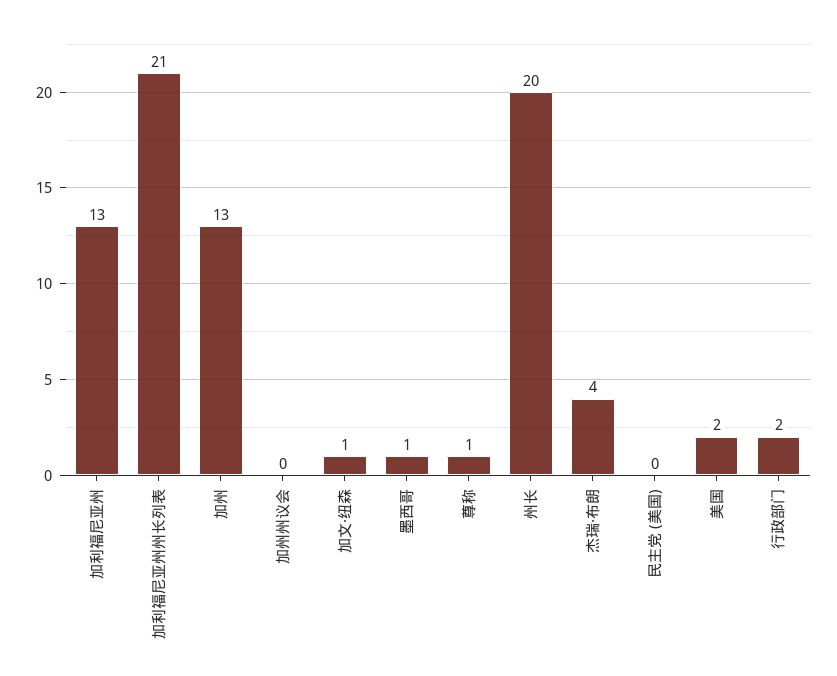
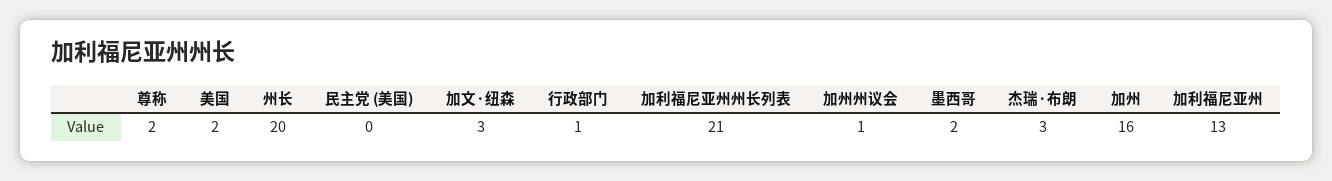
加州: 13 -> 16
加州州议会: 0 -> 1
加文·纽森: 1 -> 3
墨西哥: 1 -> 2
尊称: 1 -> 2
杰瑞·布朗: 4 -> 3
行政部门: 2 -> 1

